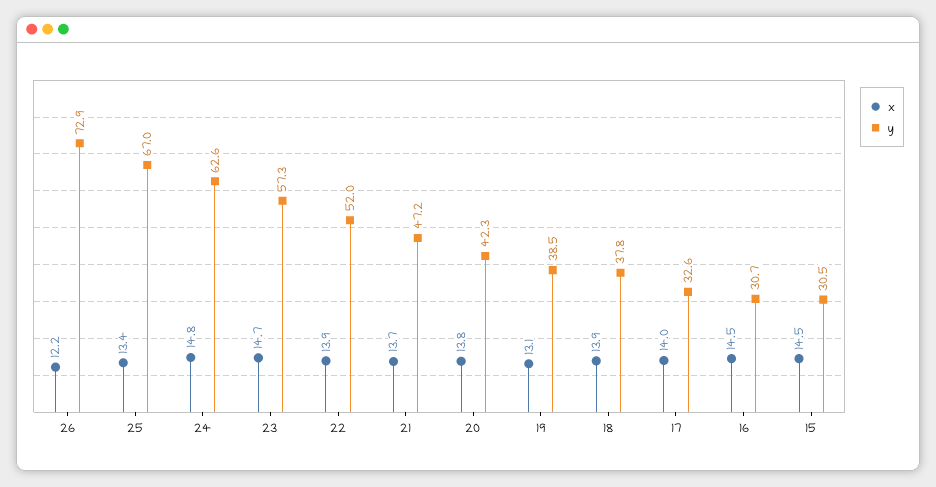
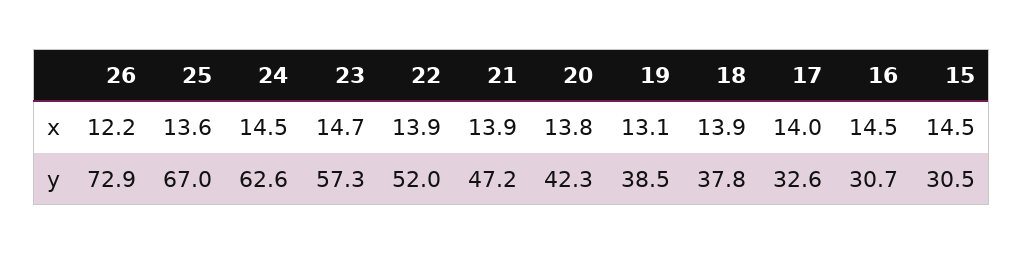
x, 25: 13.4 -> 13.6
x, 24: 14.8 -> 14.5
x, 21: 13.7 -> 13.9

